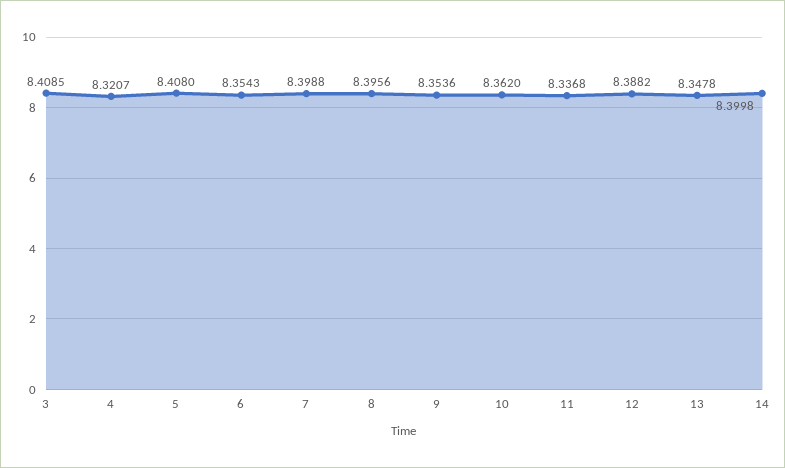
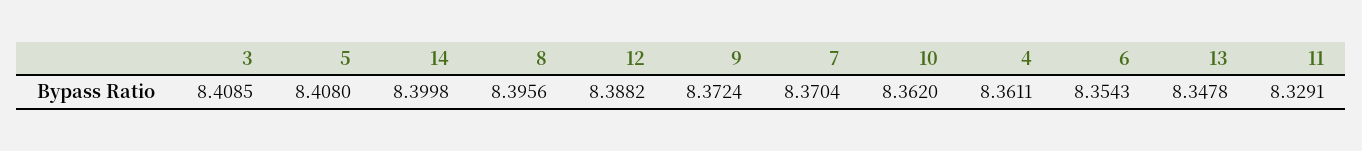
4: 8.3207 -> 8.3611
7: 8.3988 -> 8.3704
9: 8.3536 -> 8.3724
11: 8.3368 -> 8.3291

